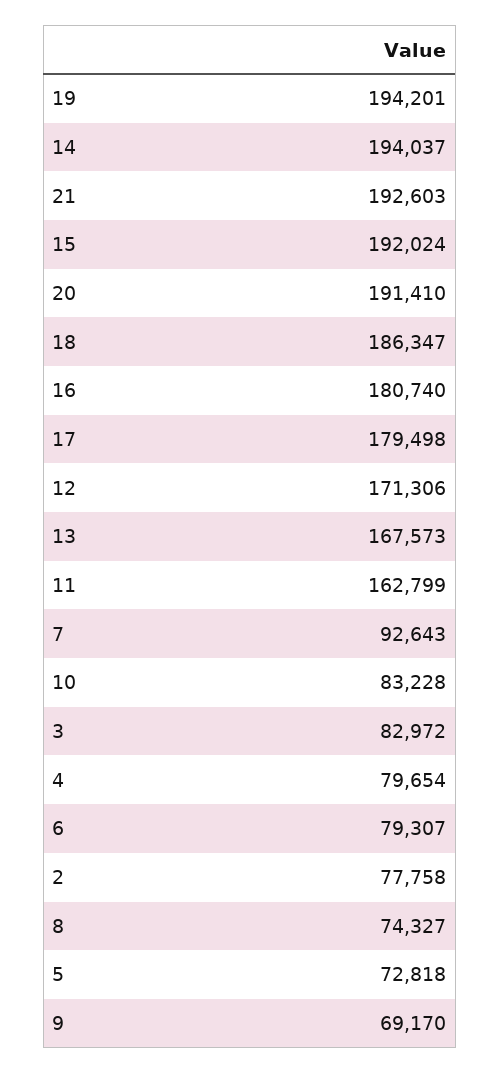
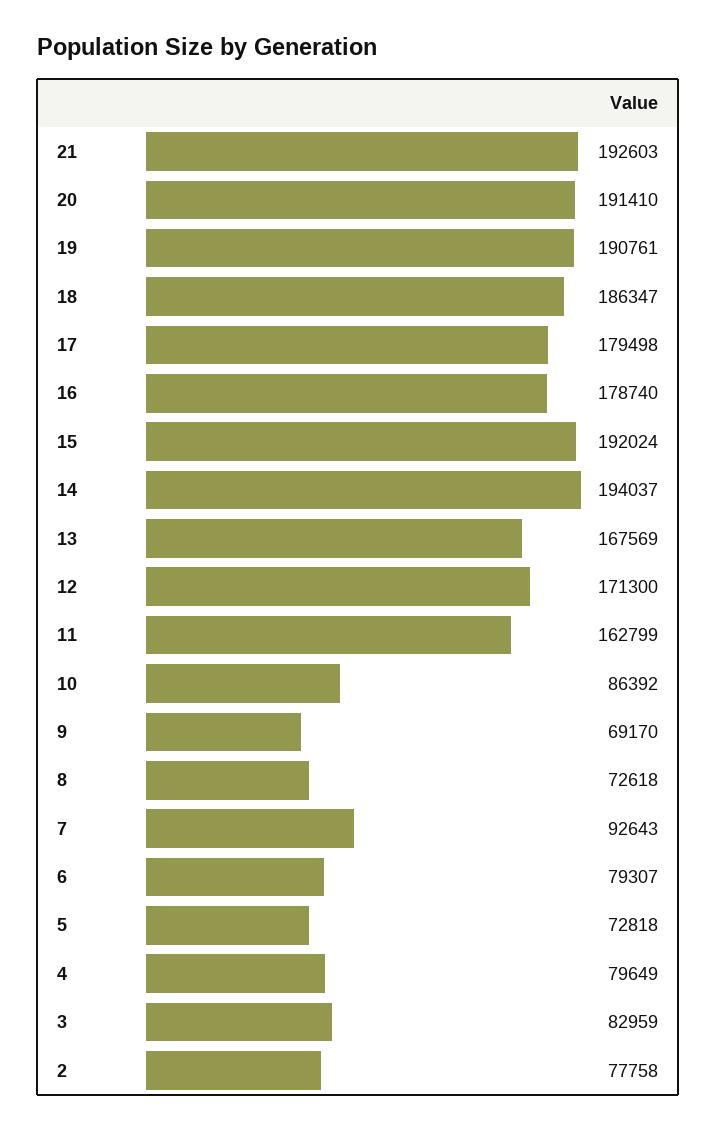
19: 194201 -> 190761
16: 180740 -> 178740
12: 171306 -> 171300
13: 167573 -> 167569
10: 83228 -> 86392
3: 82972 -> 82959
4: 79654 -> 79649
8: 74327 -> 72618

